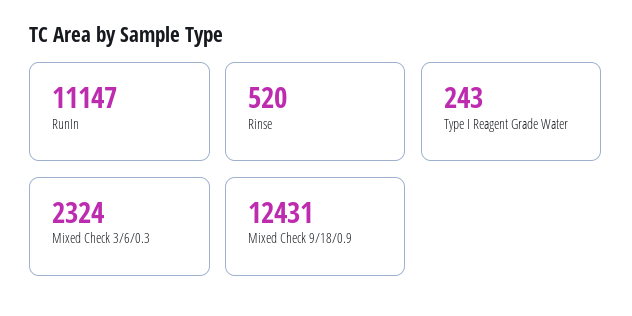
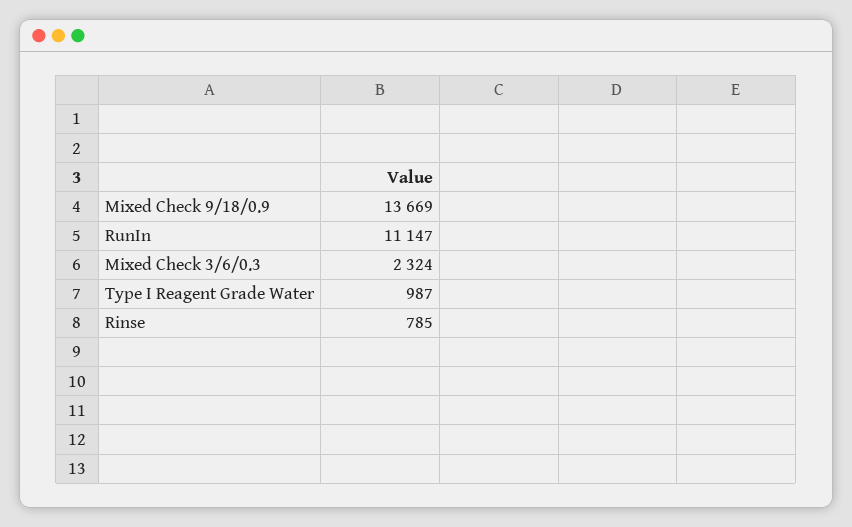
Rinse: 520 -> 785
Type I Reagent Grade Water: 243 -> 987
Mixed Check 9/18/0.9: 12431 -> 13669

